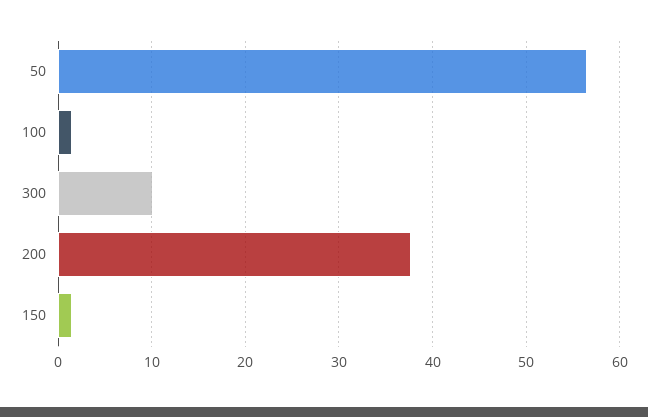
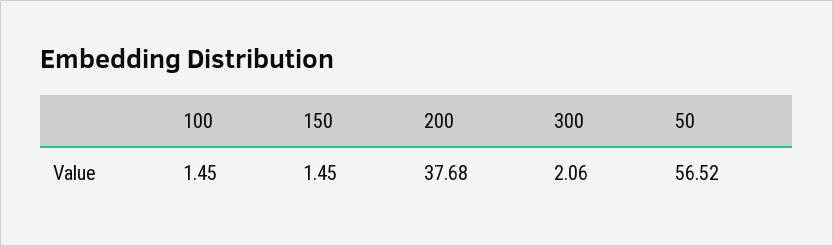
300: 10 -> 2.06

